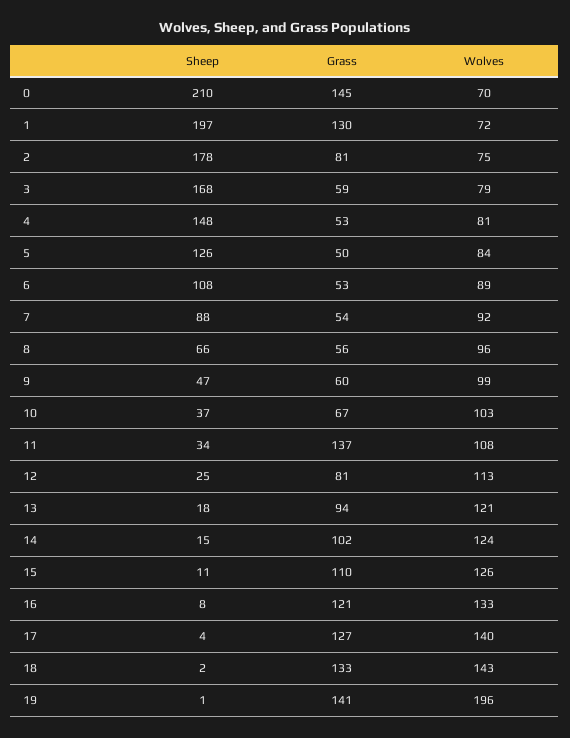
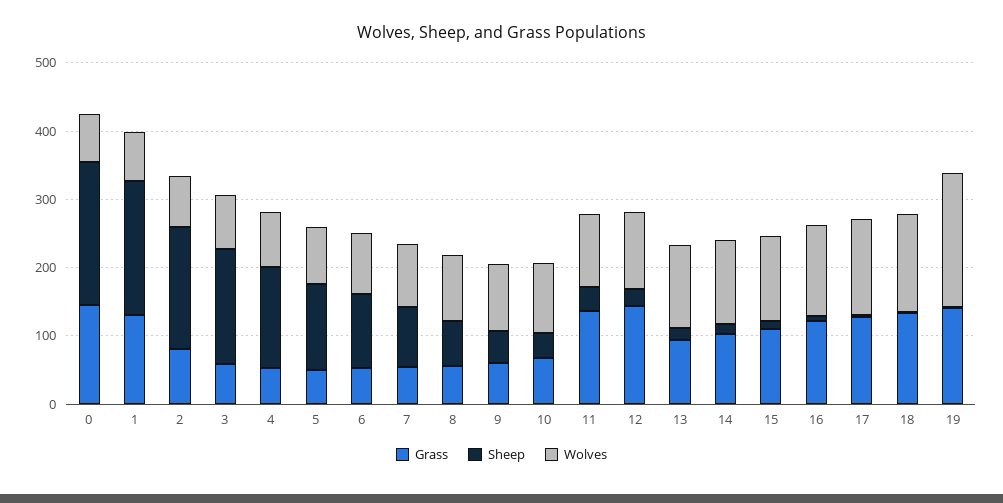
Grass, 12: 81 -> 140

